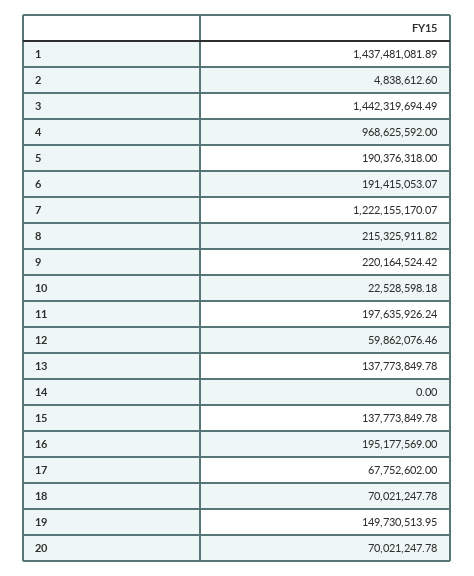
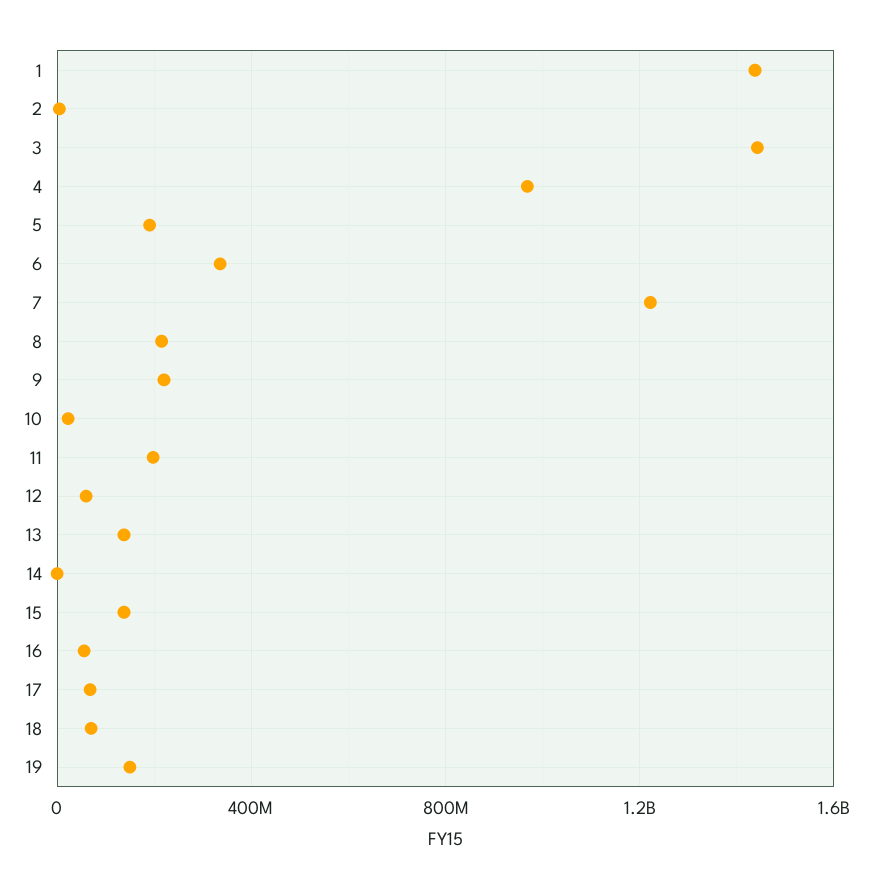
6: 191415053.07 -> 350000000
16: 195177569 -> 50000000
20: 70021247.78 -> none

